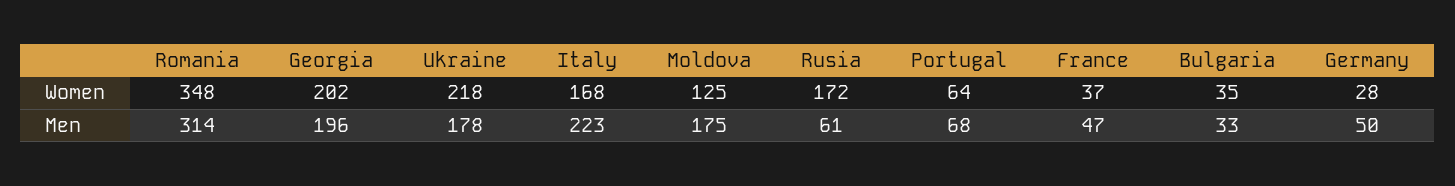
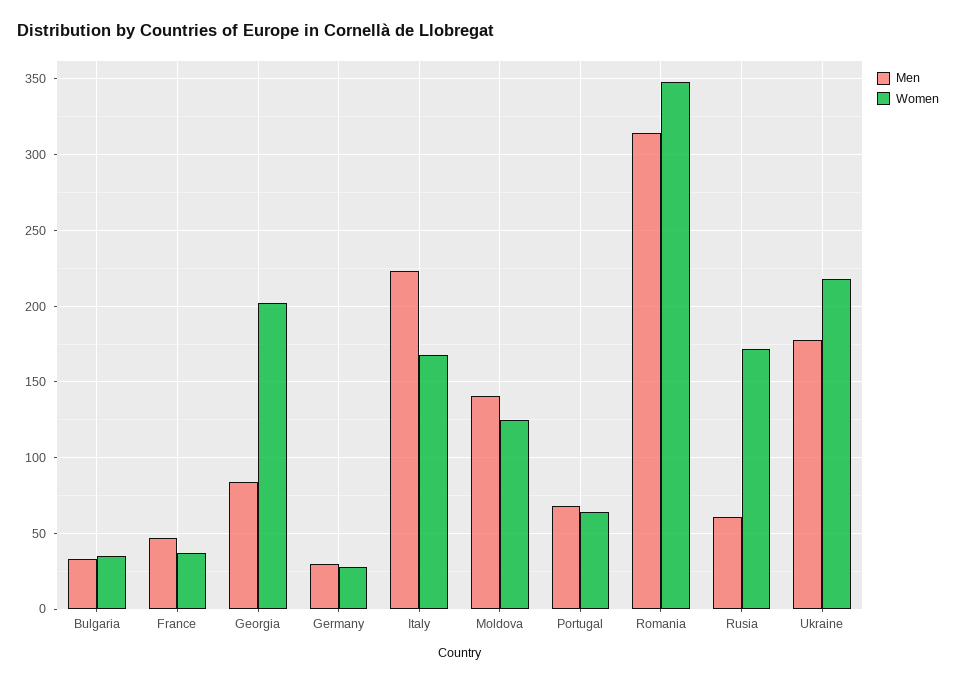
Men, Georgia: 196 -> 85
Men, Moldova: 175 -> 140
Men, Germany: 50 -> 30

